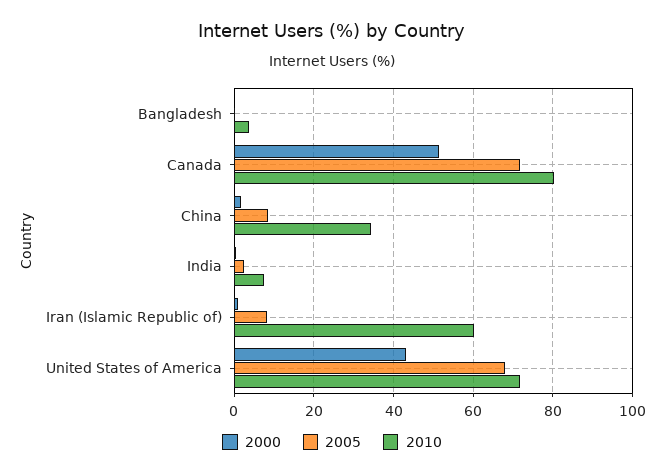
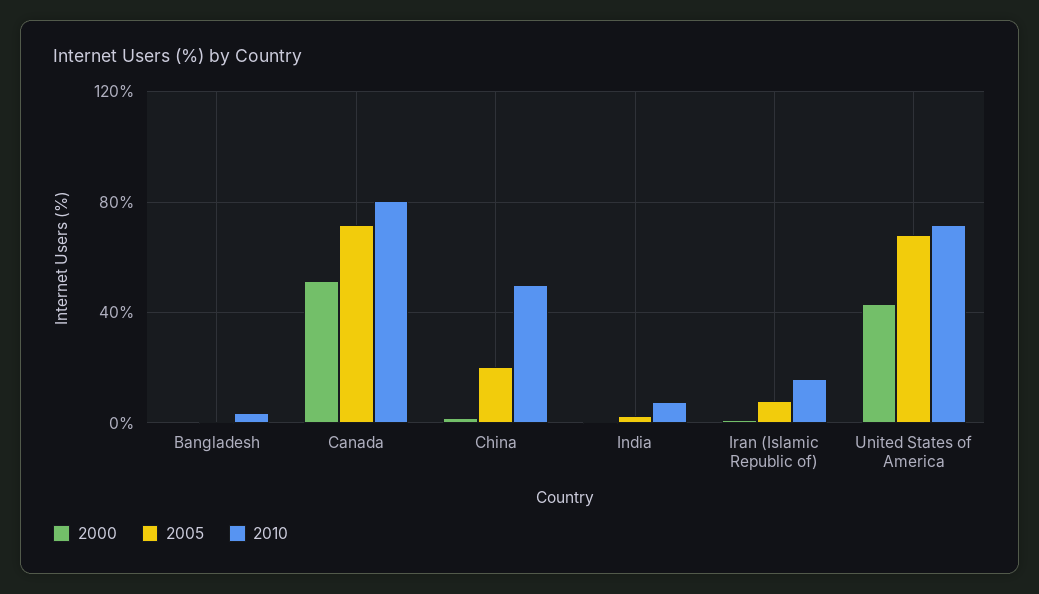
2005, China: 8 -> 20
2010, China: 34 -> 50
2010, Iran (Islamic Republic of): 60 -> 15

